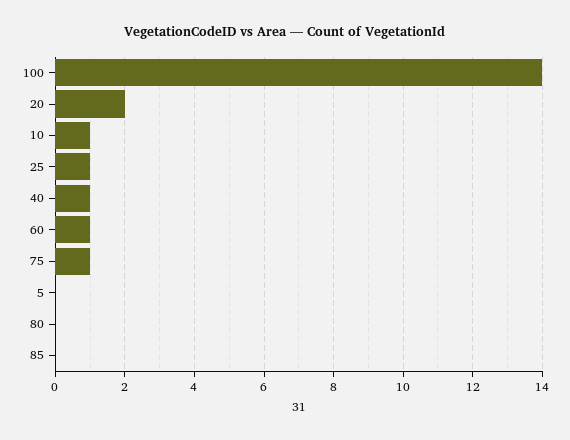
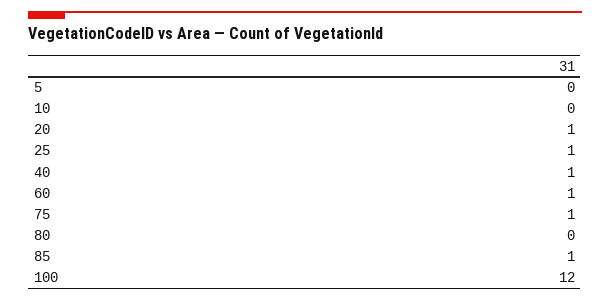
100: 14 -> 12
20: 2 -> 1
10: 1 -> 0
85: 0 -> 1

